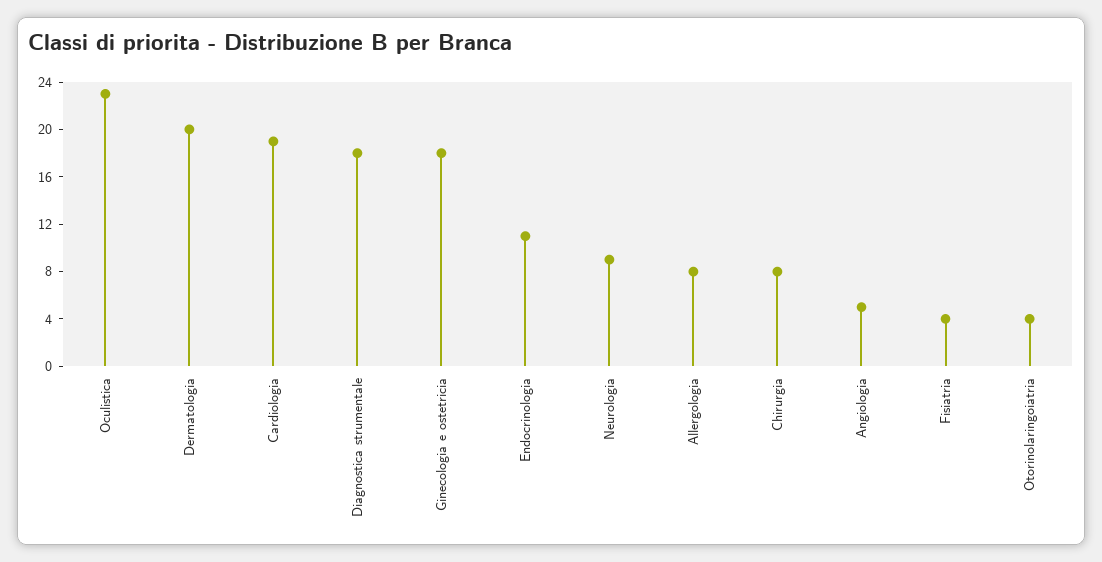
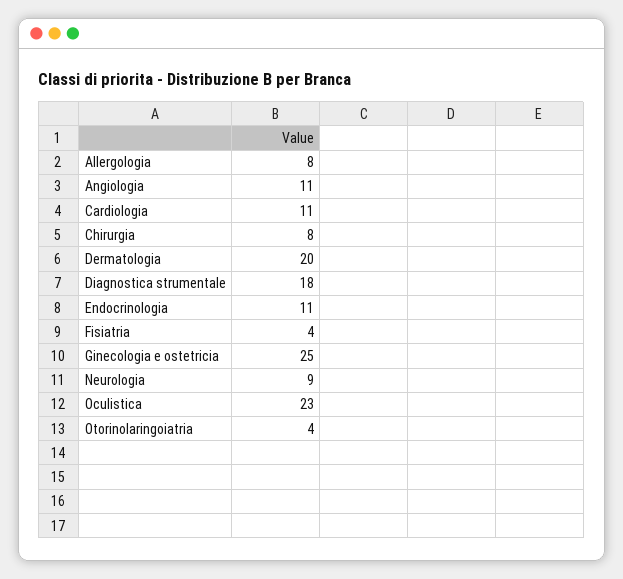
Cardiologia: 19 -> 11
Ginecologia e ostetricia: 18 -> 25
Angiologia: 5 -> 11

